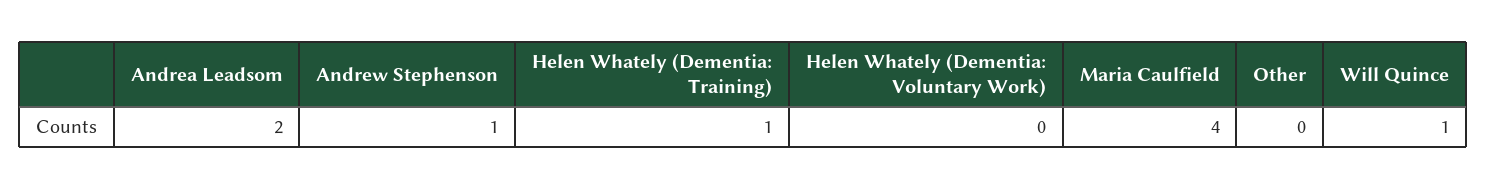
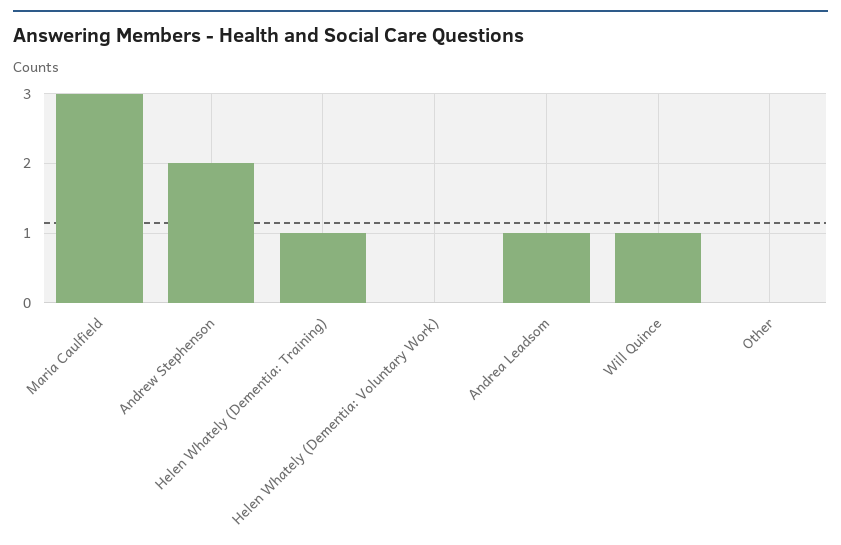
Andrea Leadsom: 2 -> 1
Andrew Stephenson: 1 -> 2
Maria Caulfield: 4 -> 3

